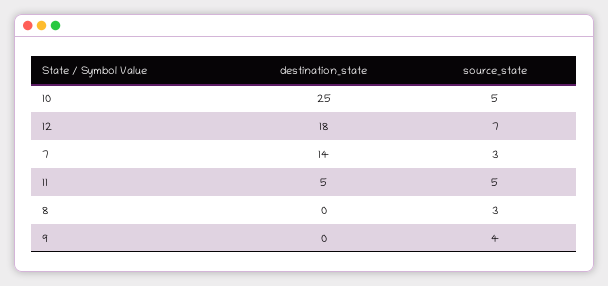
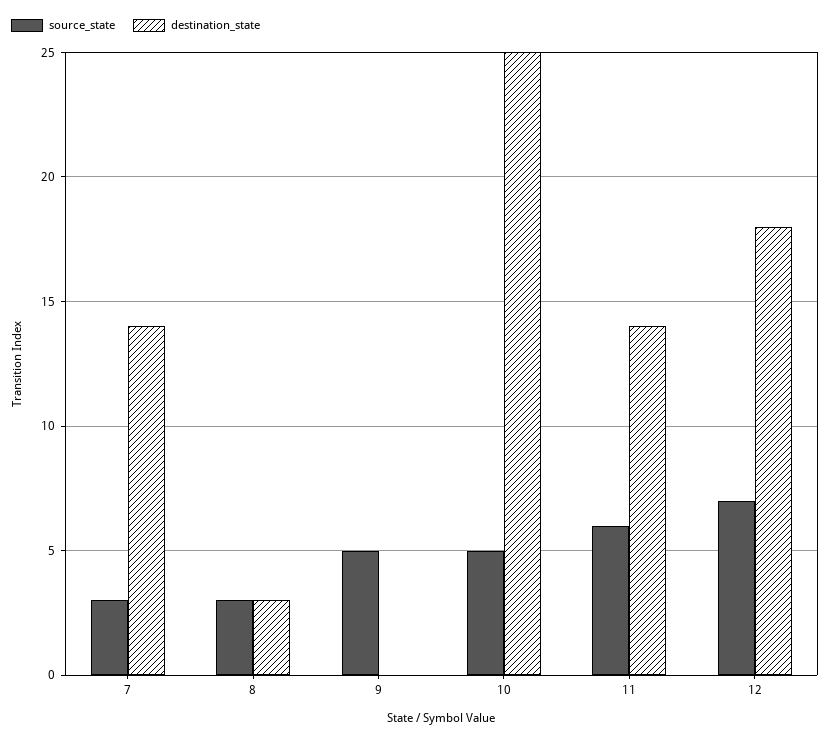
destination_state, 11: 5 -> 14
source_state, 11: 5 -> 6
destination_state, 8: 0 -> 3
source_state, 9: 4 -> 5

